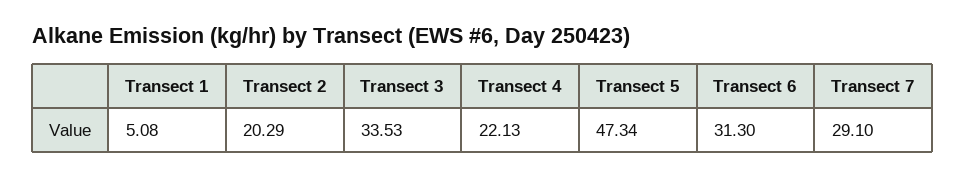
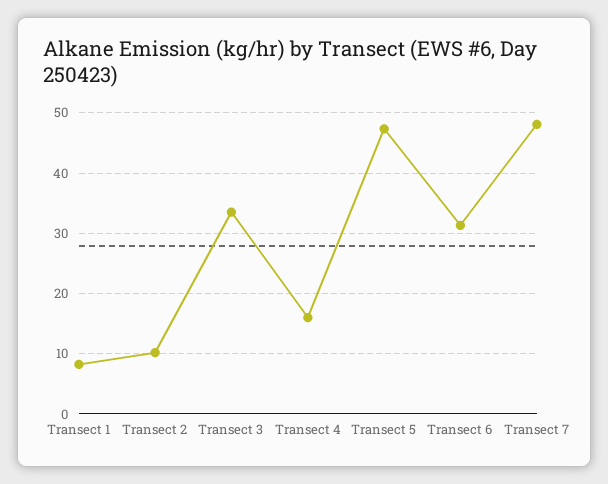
Transect 1: 5.08 -> 8
Transect 2: 20.29 -> 10
Transect 4: 22.13 -> 16
Transect 7: 29.1 -> 48

